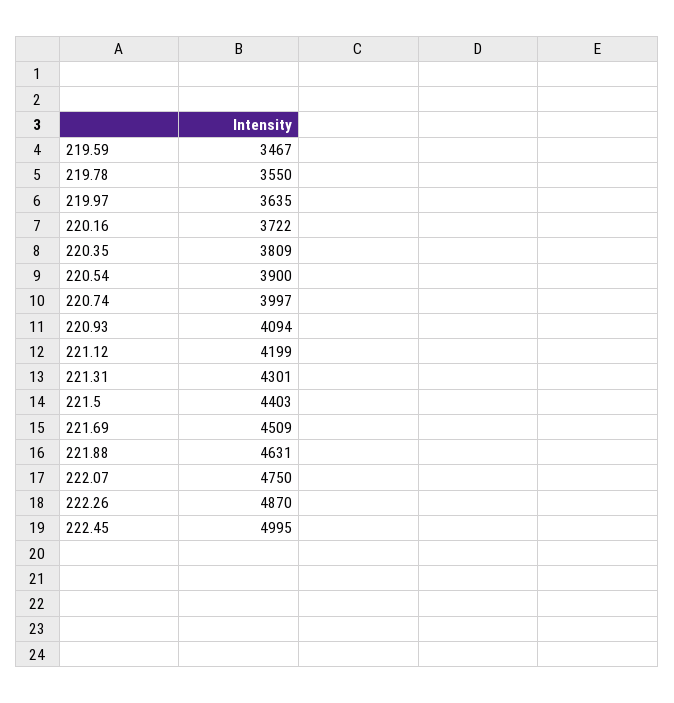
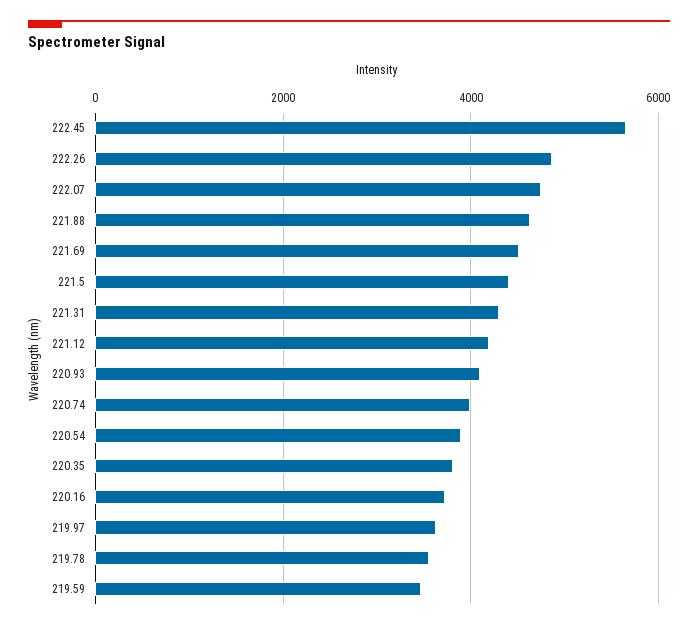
222.45: 4995 -> 5600

